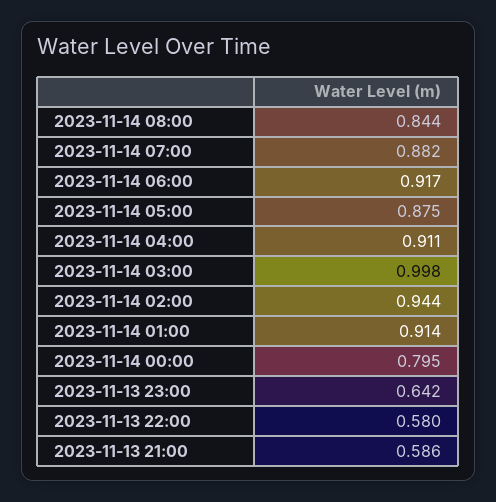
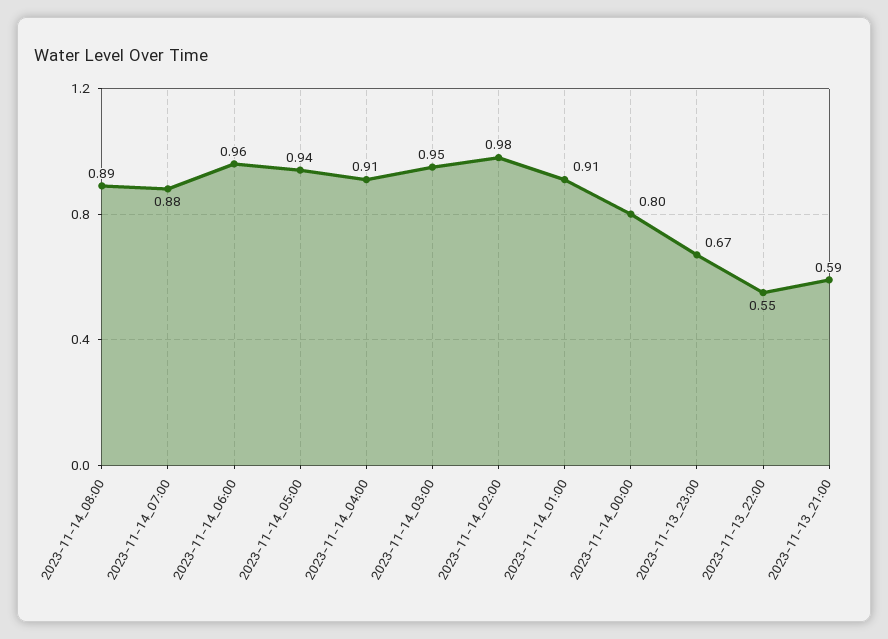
2023-11-14 08:00: 0.844 -> 0.89
2023-11-14 06:00: 0.917 -> 0.96
2023-11-14 05:00: 0.875 -> 0.94
2023-11-14 03:00: 0.998 -> 0.95
2023-11-14 02:00: 0.944 -> 0.98
2023-11-13 23:00: 0.642 -> 0.67
2023-11-13 22:00: 0.58 -> 0.55

